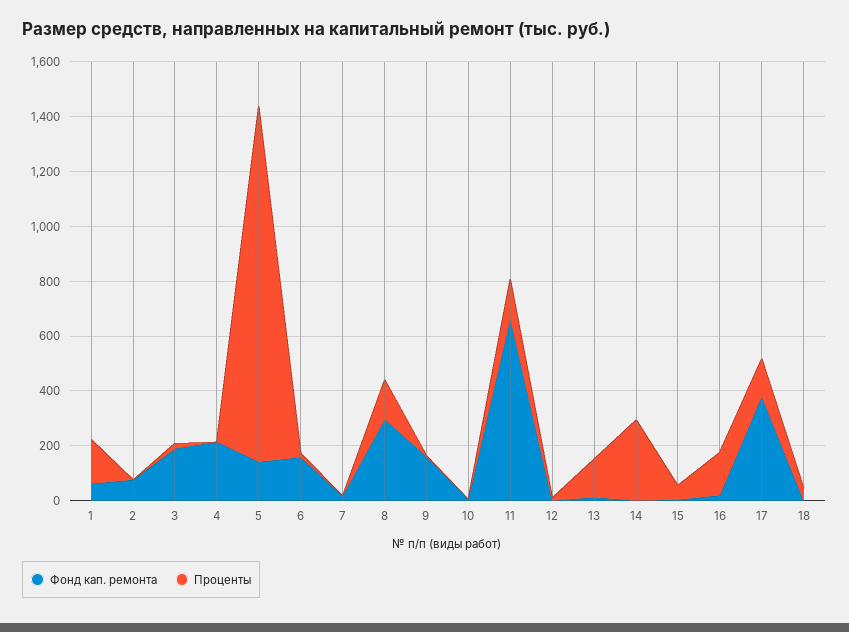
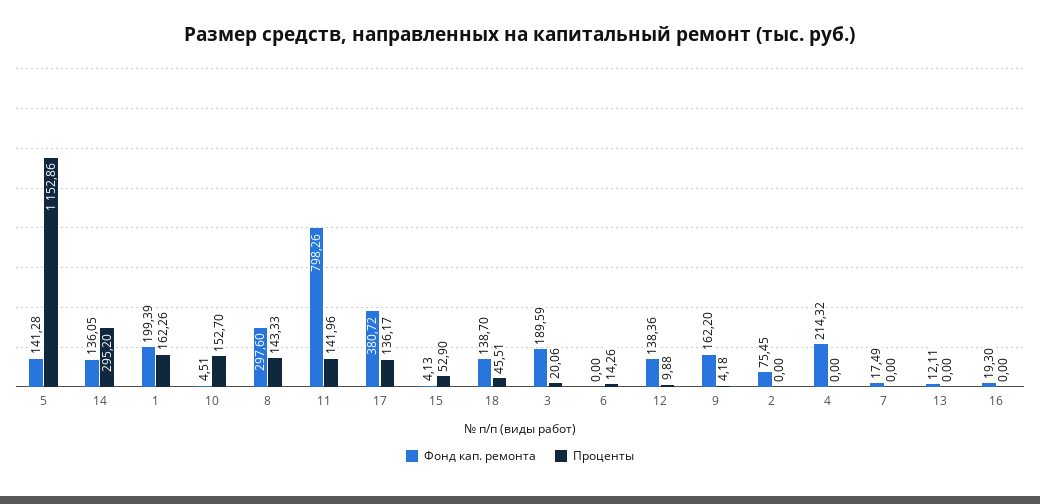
Фонд кап. ремонта, 1: 50 -> 199.39
Проценты, 5: 1300 -> 1152.86
Фонд кап. ремонта, 6: 150 -> 0
Проценты, 10: 0 -> 152.7
Фонд кап. ремонта, 11: 650 -> 798.26
Фонд кап. ремонта, 12: 0 -> 138.36
Проценты, 13: 150 -> 0
Фонд кап. ремонта, 14: 0 -> 136.05
Проценты, 16: 150 -> 0
Фонд кап. ремонта, 18: 0 -> 138.7

